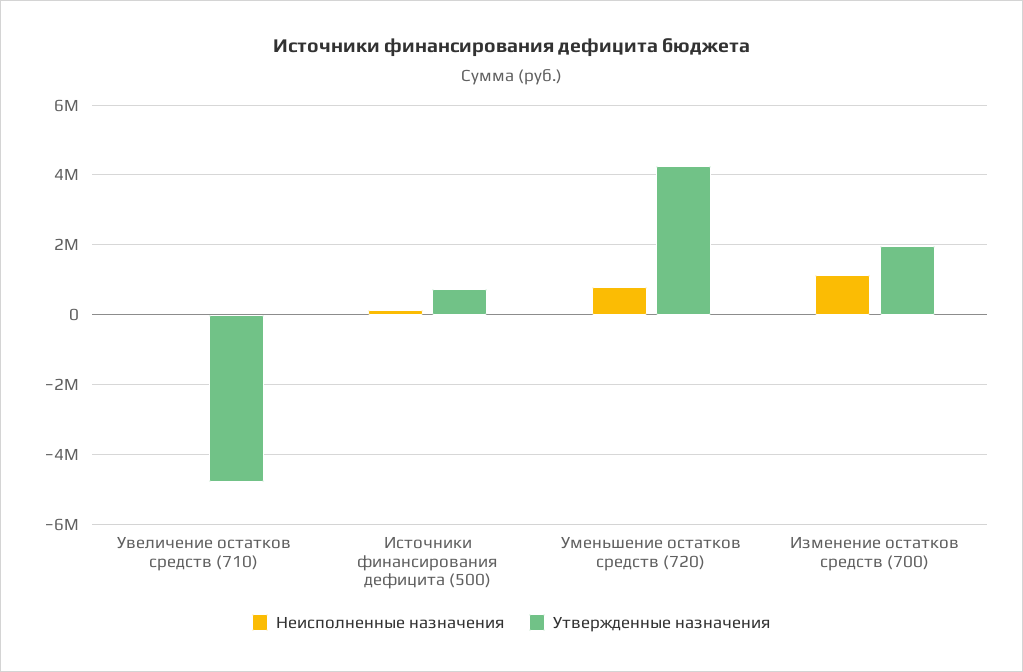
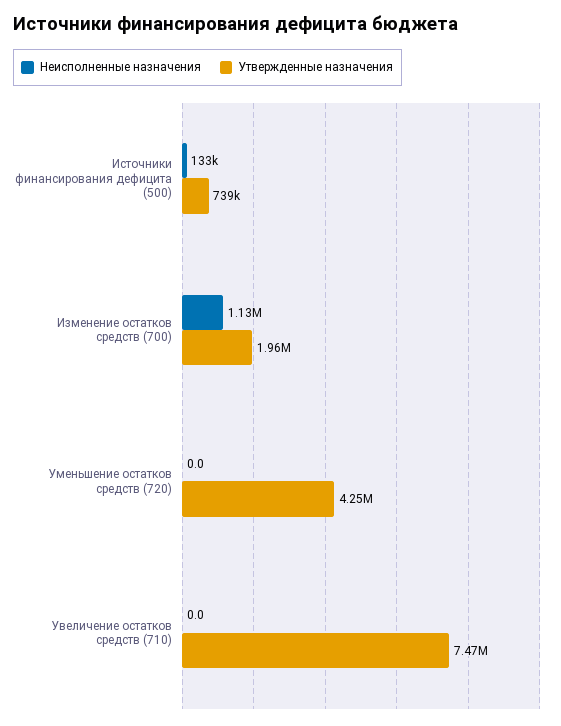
Утвержденные назначения, Увеличение остатков средств (710): -4800000 -> 7470000
Неисполненные назначения, Уменьшение остатков средств (720): 800000 -> 0

